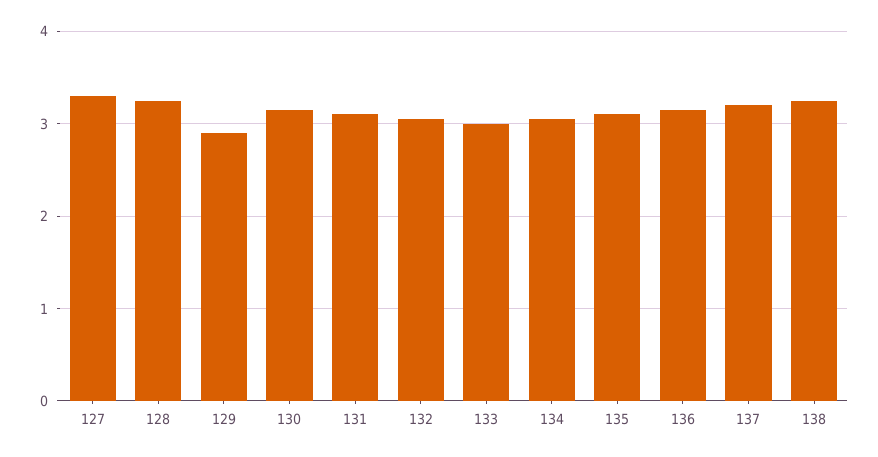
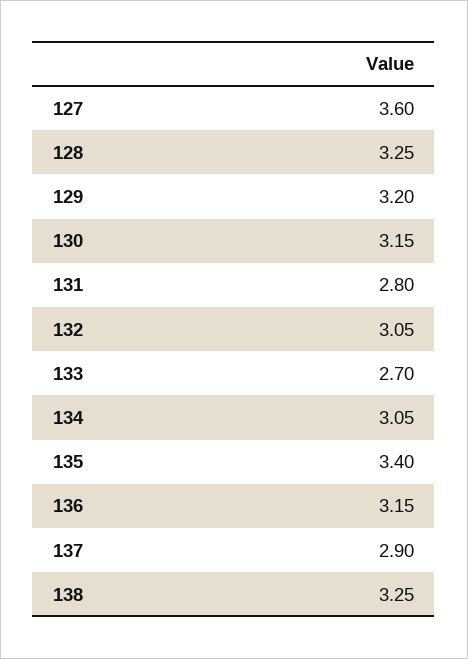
127: 3.3 -> 3.6
129: 2.9 -> 3.2
131: 3.1 -> 2.8
133: 3 -> 2.7
135: 3.1 -> 3.4
137: 3.2 -> 2.9

